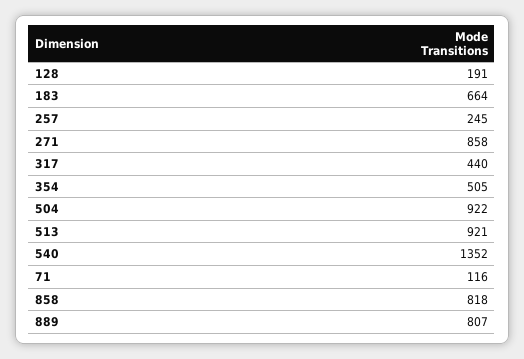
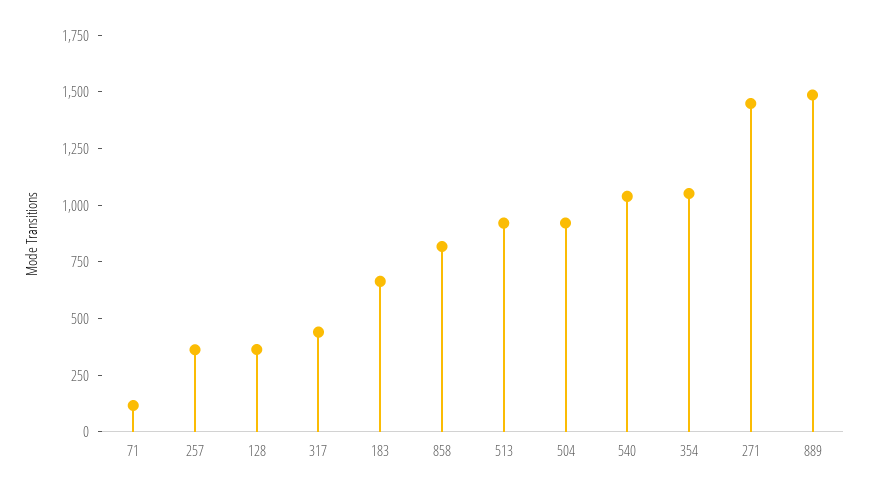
128: 191 -> 350
257: 245 -> 350
271: 858 -> 1450
354: 505 -> 1050
540: 1352 -> 1050
889: 807 -> 1500

